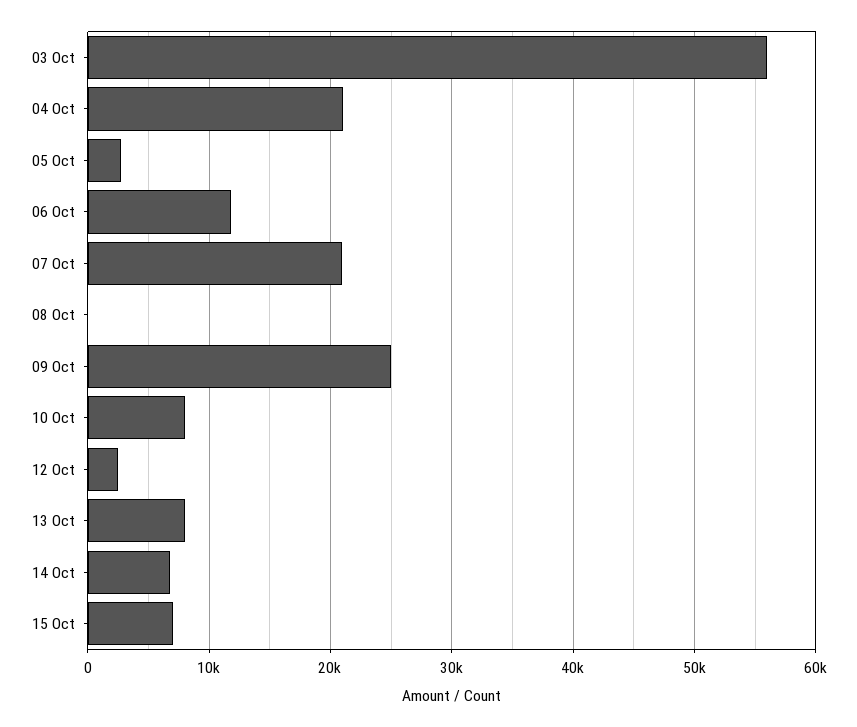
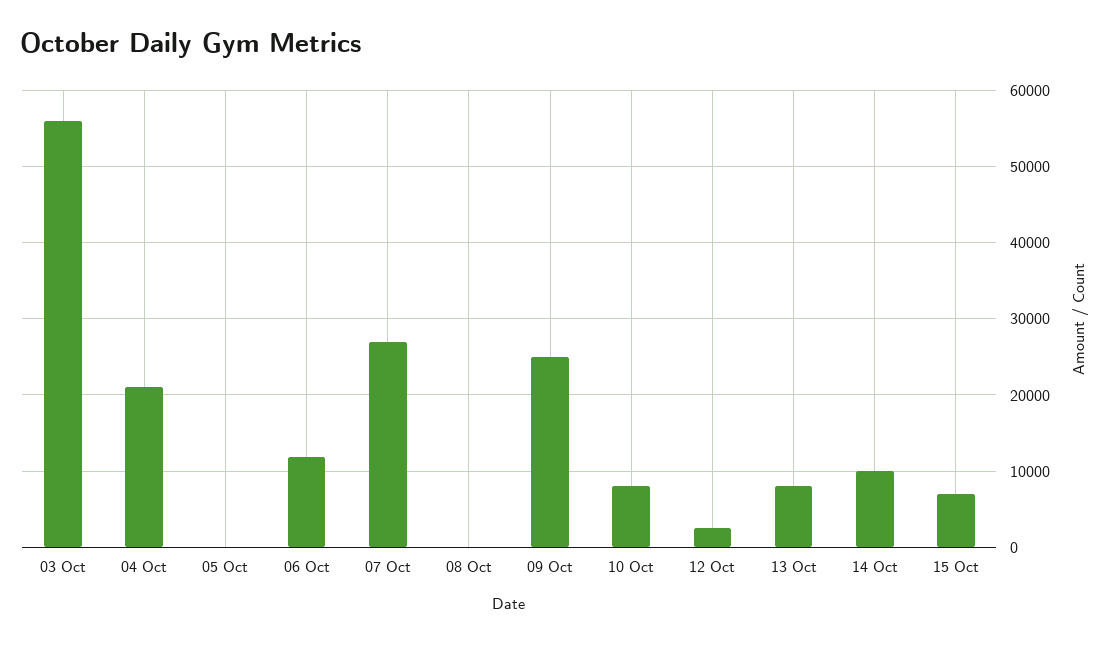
05 Oct: 3000 -> 0
07 Oct: 21000 -> 27000
14 Oct: 7000 -> 10000

